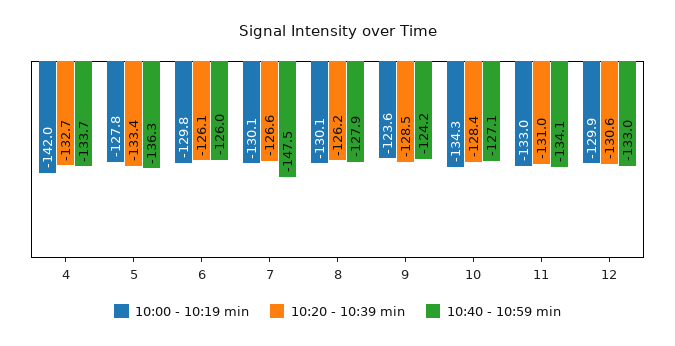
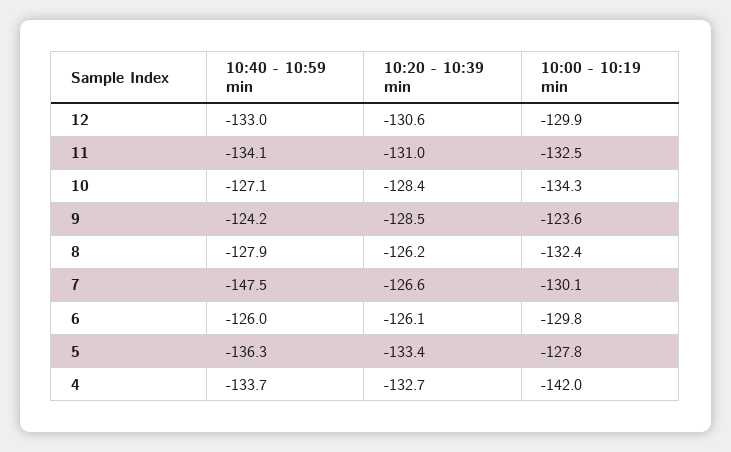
10:00 - 10:19 min, 8: -130.1 -> -132.4
10:00 - 10:19 min, 11: -133 -> -132.5

